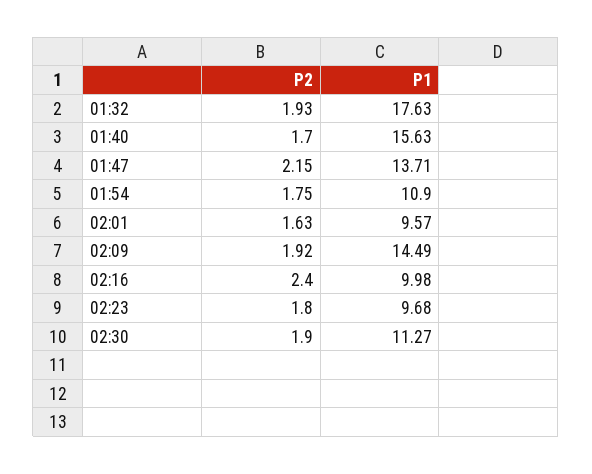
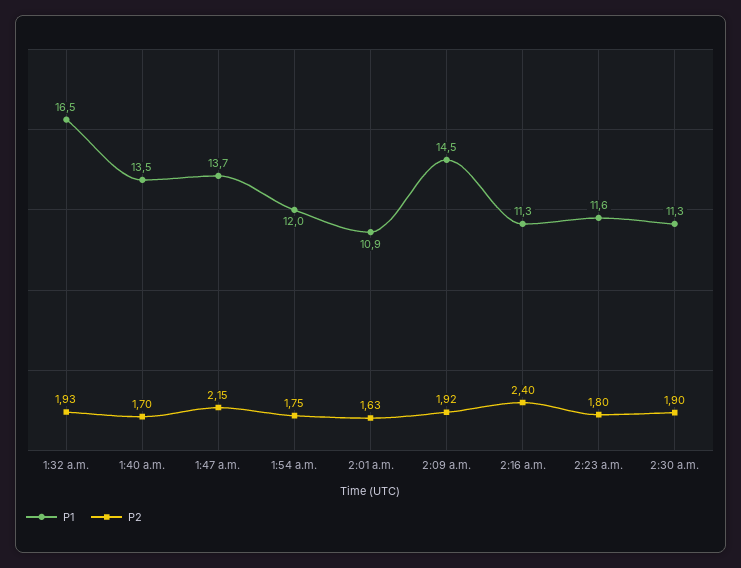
P1, 01:32: 17.63 -> 16.5
P1, 01:40: 15.63 -> 13.5
P1, 01:54: 10.9 -> 12
P1, 02:01: 9.57 -> 10.9
P1, 02:16: 9.98 -> 11.3
P1, 02:23: 9.68 -> 11.6

